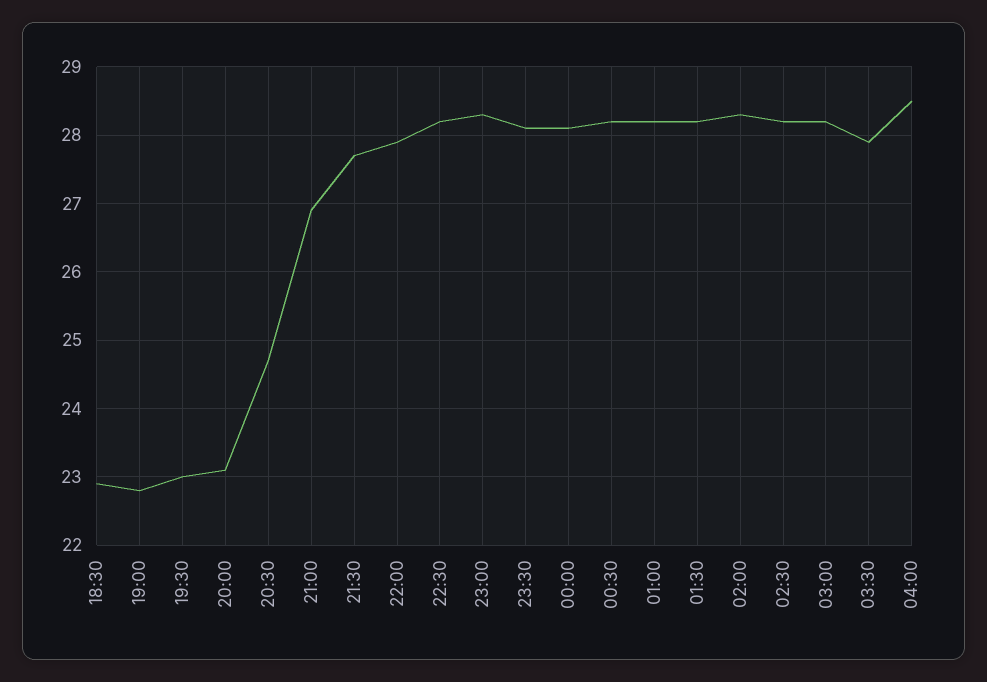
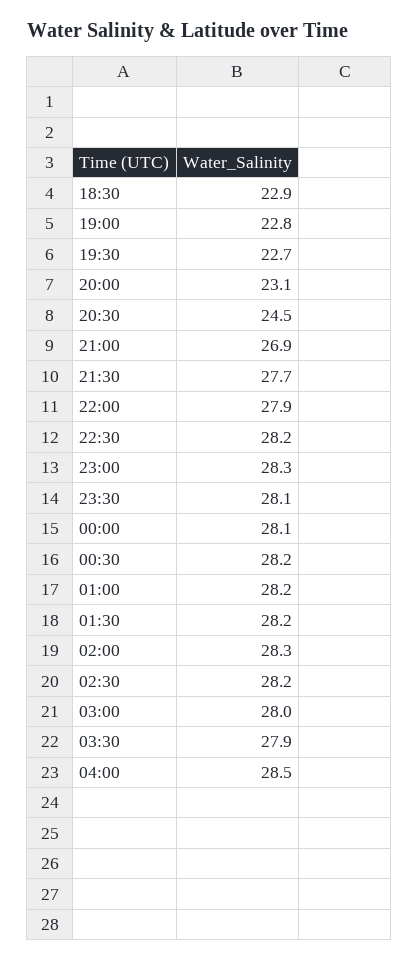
19:30: 23 -> 22.7
20:30: 24.7 -> 24.5
03:00: 28.2 -> 28

